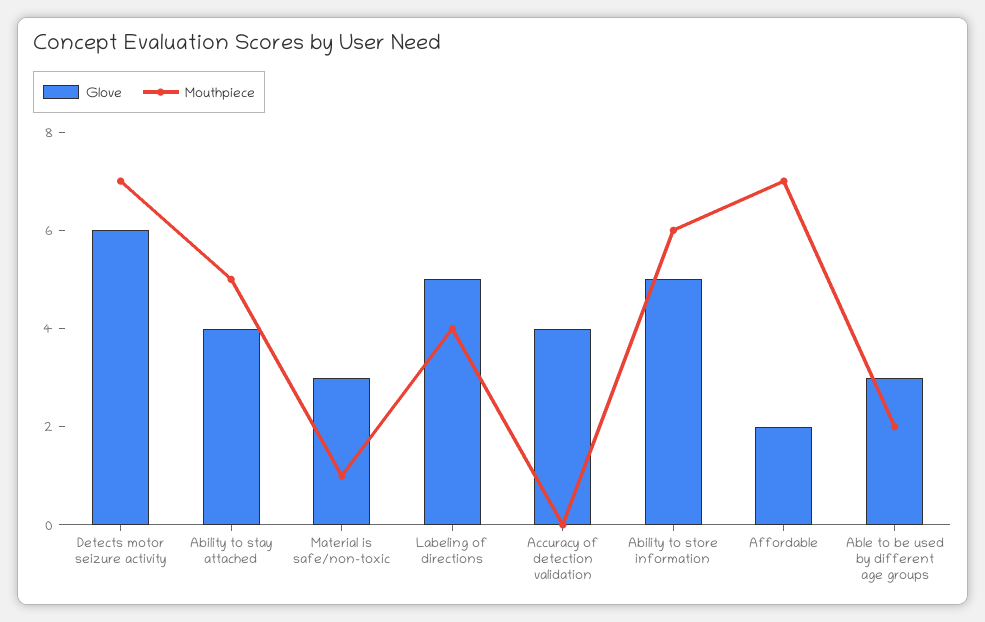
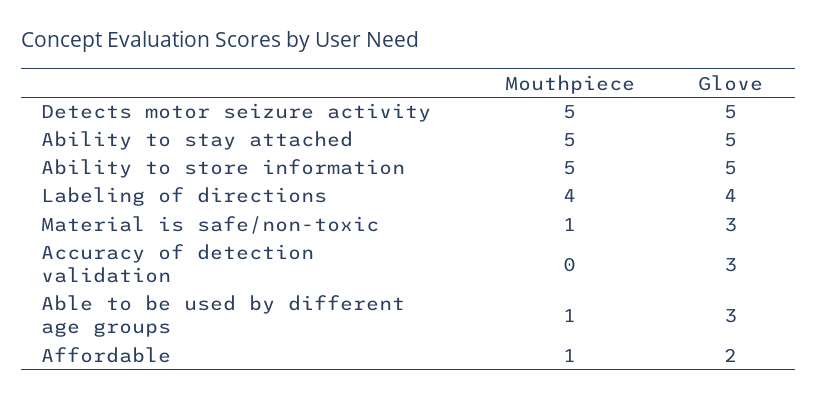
Glove, Detects motor seizure activity: 6 -> 5
Mouthpiece, Detects motor seizure activity: 7 -> 5
Glove, Ability to stay attached: 4 -> 5
Glove, Labeling of directions: 5 -> 4
Glove, Accuracy of detection validation: 4 -> 3
Mouthpiece, Ability to store information: 6 -> 5
Mouthpiece, Affordable: 7 -> 1
Mouthpiece, Able to be used by different age groups: 2 -> 1

